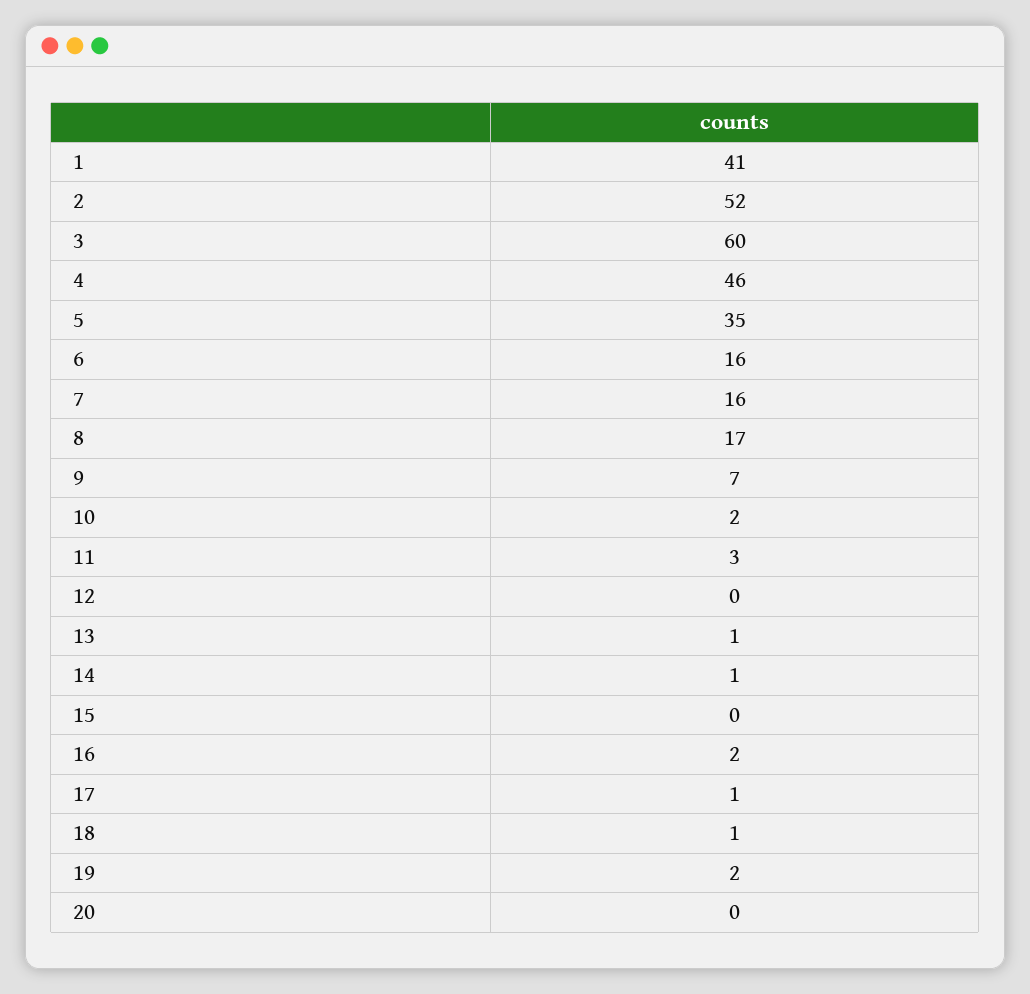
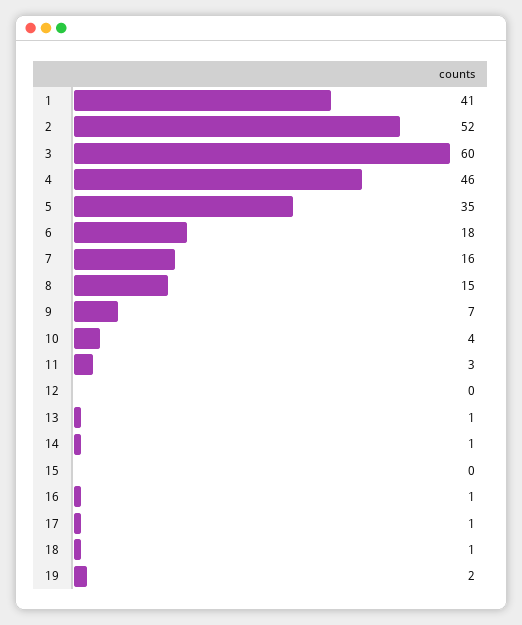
6: 16 -> 18
8: 17 -> 15
10: 2 -> 4
16: 2 -> 1
20: 0 -> none

